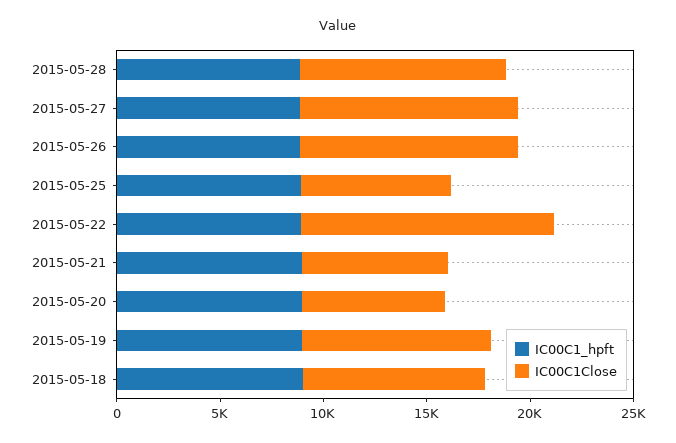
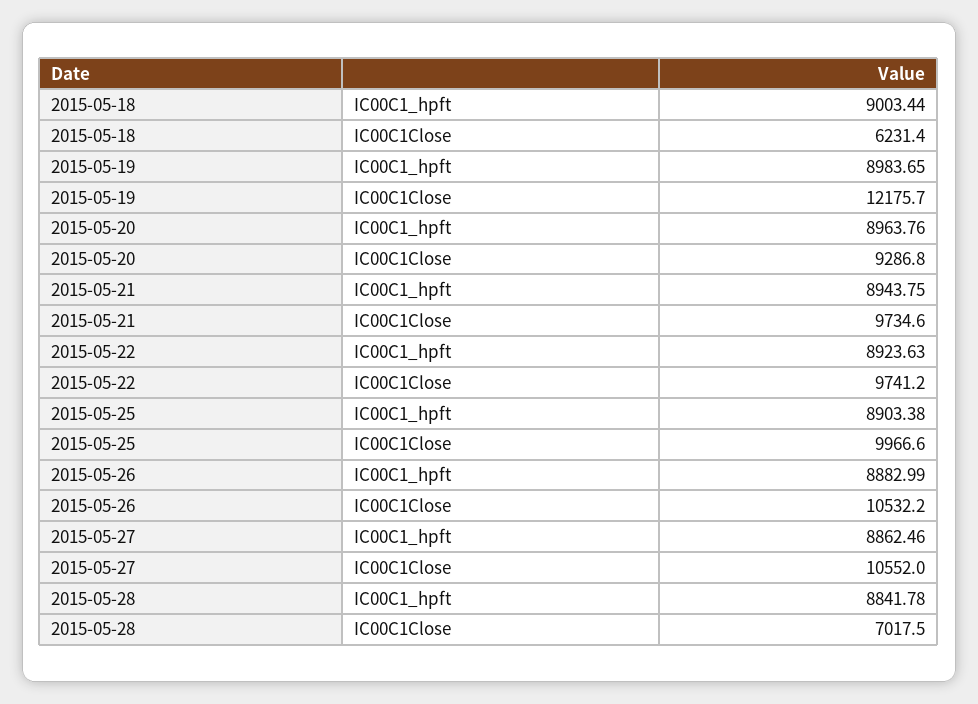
IC00C1Close, 2015-05-28: 10000 -> 7017.5
IC00C1Close, 2015-05-25: 7000 -> 9966.6
IC00C1Close, 2015-05-22: 12000 -> 9741.2
IC00C1Close, 2015-05-21: 7000 -> 9734.6
IC00C1Close, 2015-05-20: 7000 -> 9286.8
IC00C1Close, 2015-05-19: 9000 -> 12175.7
IC00C1Close, 2015-05-18: 9000 -> 6231.4

